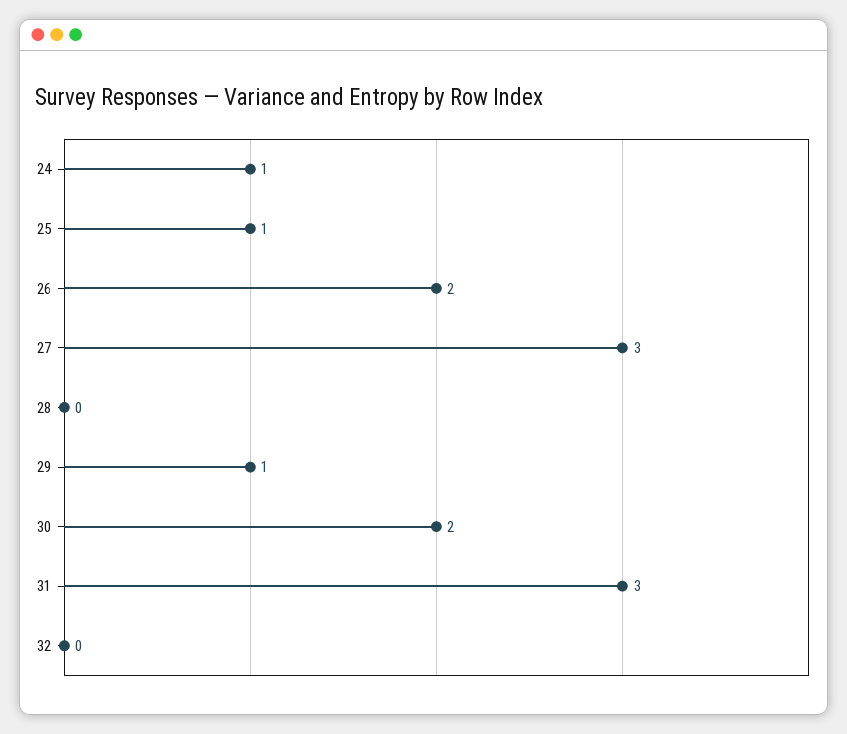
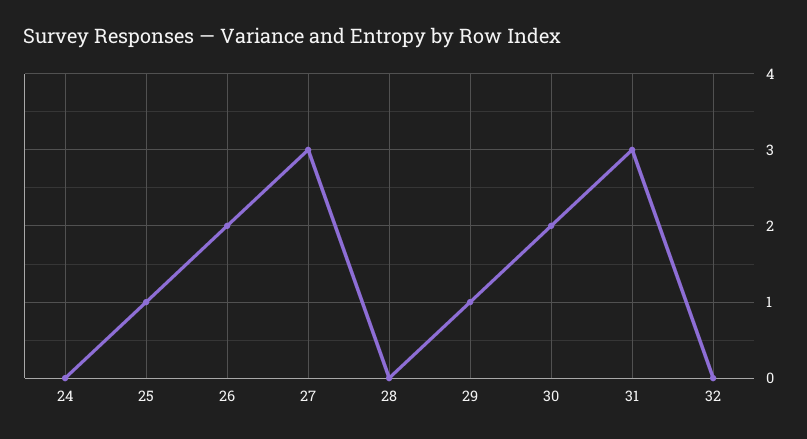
24: 1 -> 0

